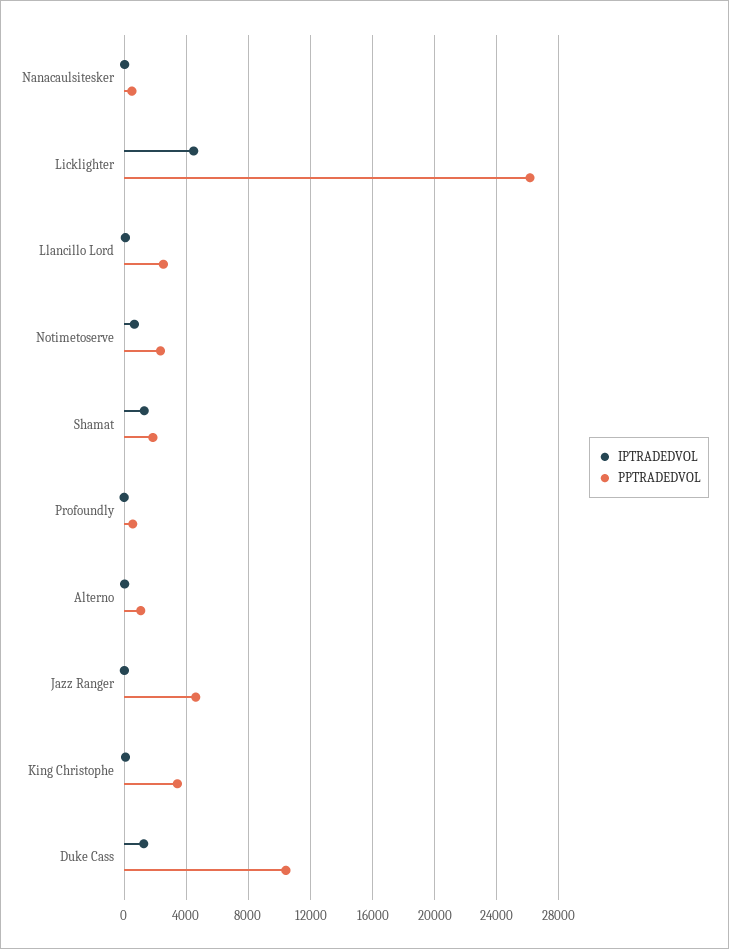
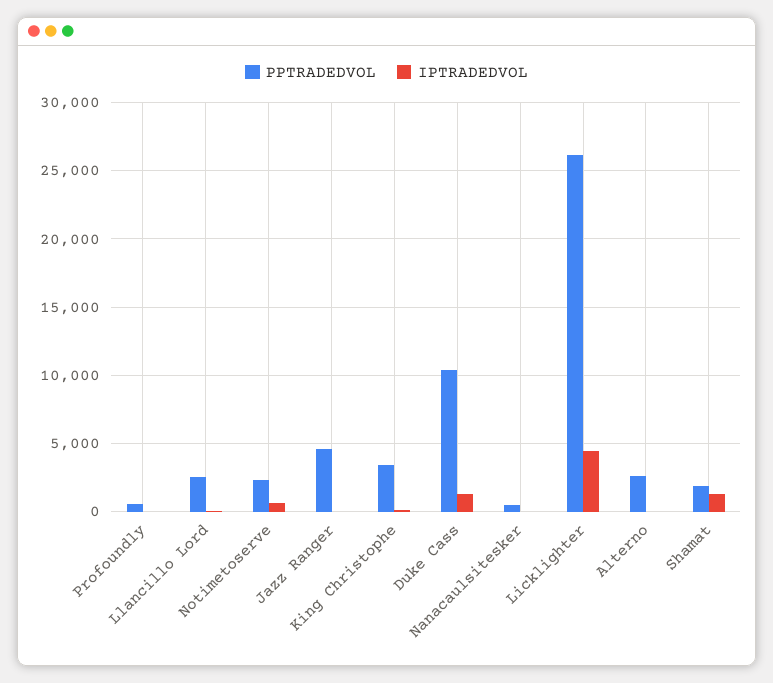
PPTRADEDVOL, Alterno: 1000 -> 2500

